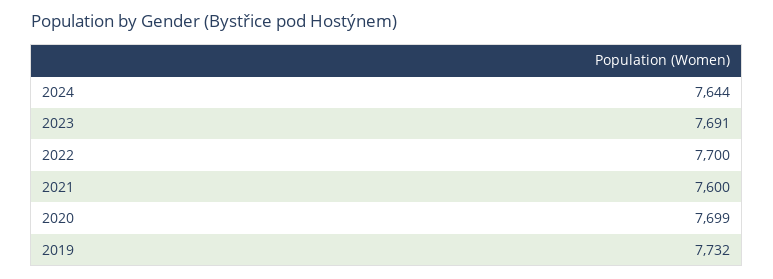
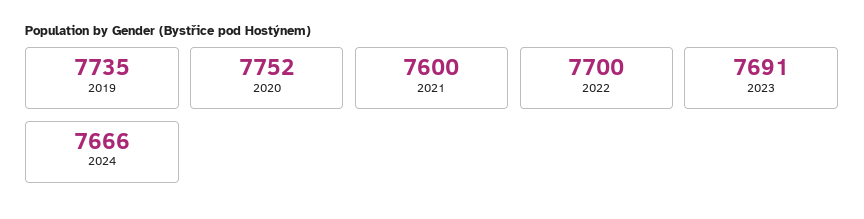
2024: 7644 -> 7666
2020: 7699 -> 7752
2019: 7732 -> 7735

